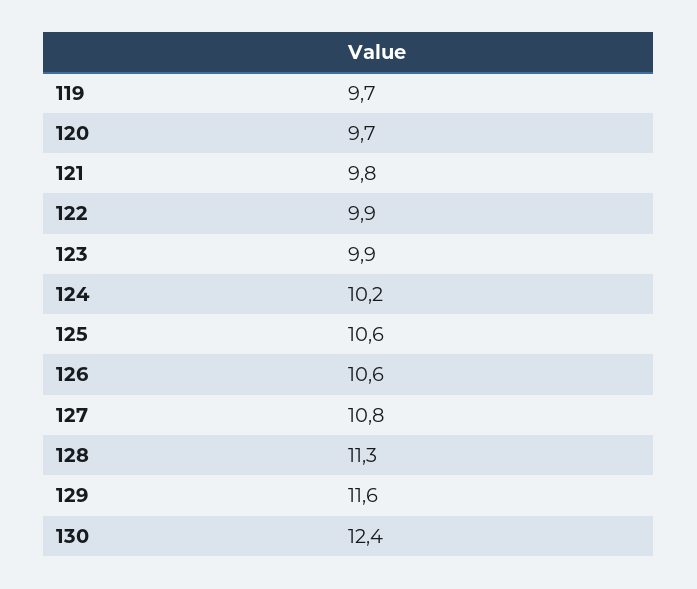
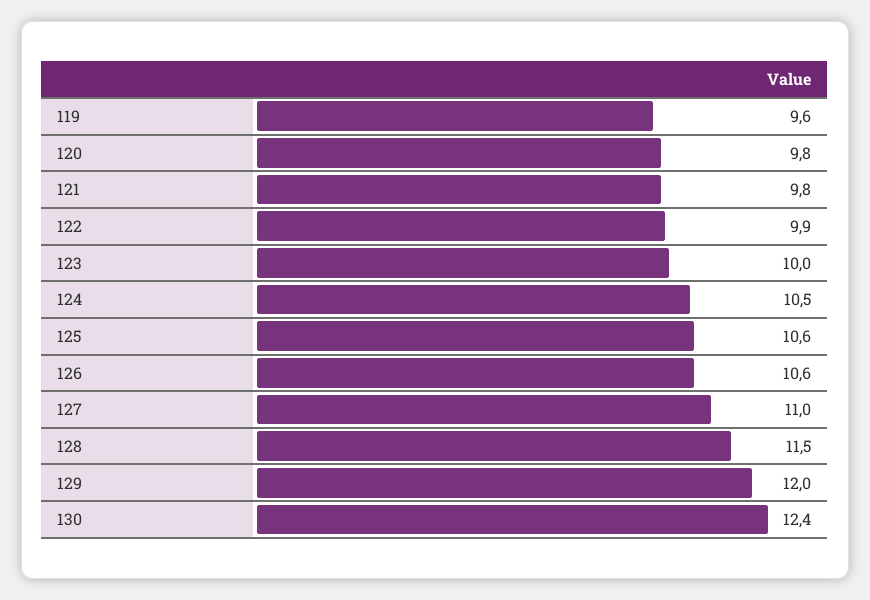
119: 9.7 -> 9.6
120: 9.7 -> 9.8
123: 9.9 -> 10
124: 10.2 -> 10.5
127: 10.8 -> 11
128: 11.3 -> 11.5
129: 11.6 -> 12

